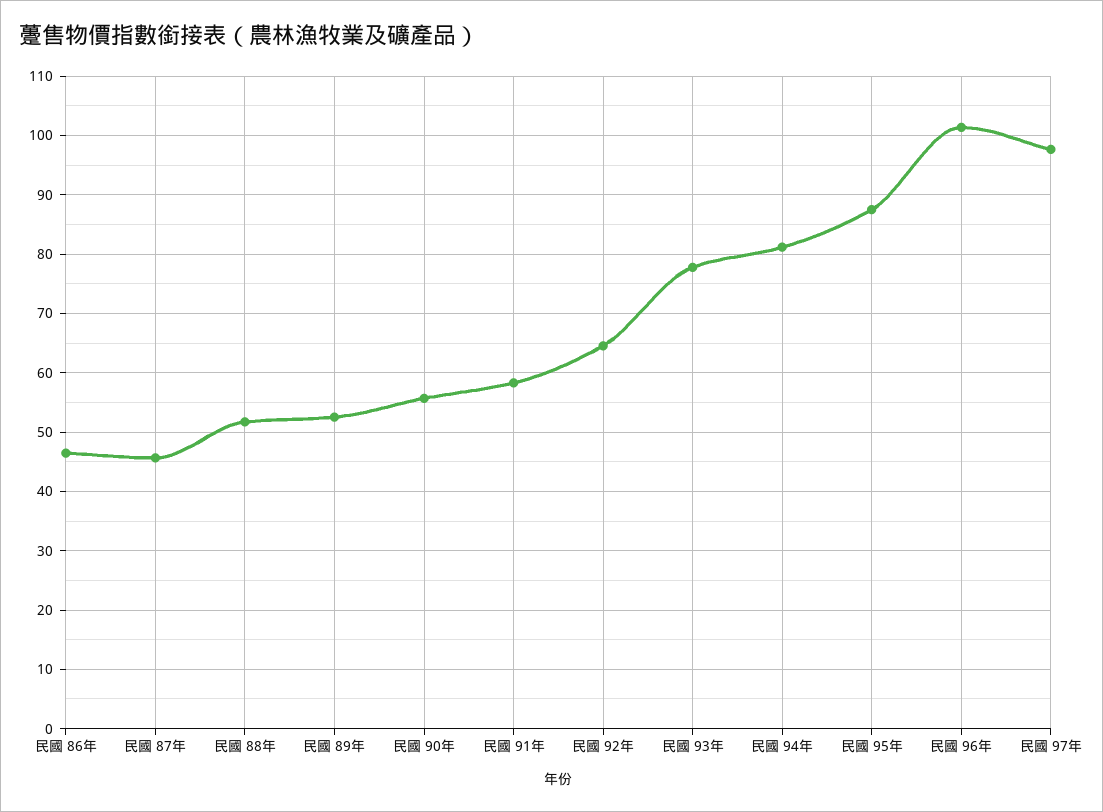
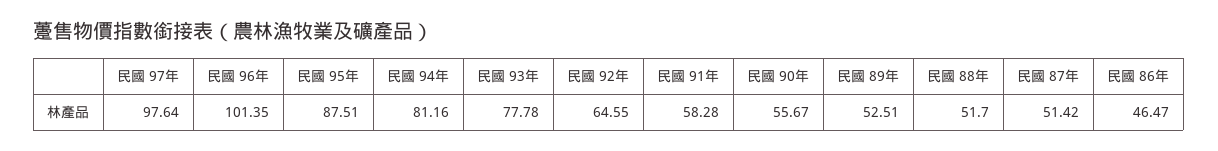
民國 87年: 46 -> 51.42

